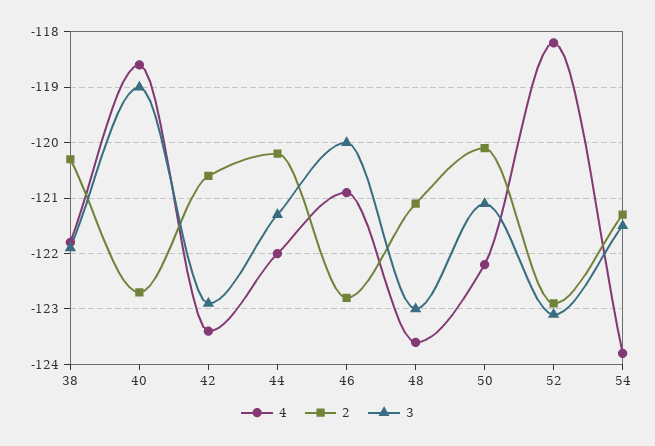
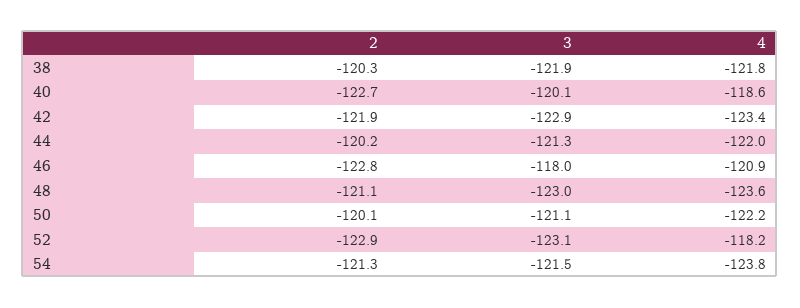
3, 40: -119 -> -120.1
2, 42: -120.5 -> -121.9
3, 46: -120 -> -118

